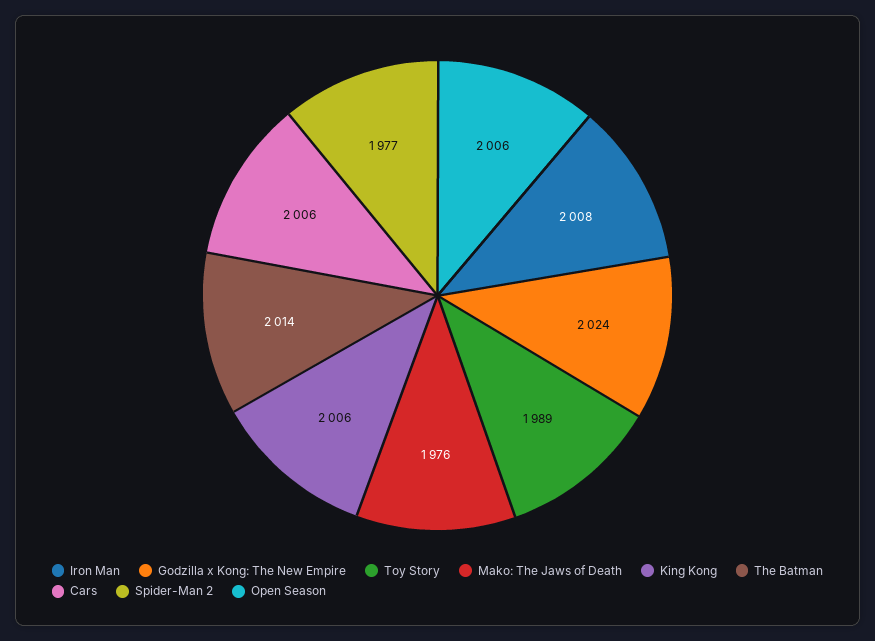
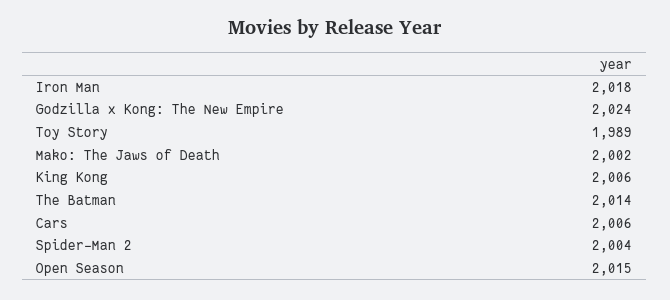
Iron Man: 2008 -> 2018
Mako: The Jaws of Death: 1976 -> 2002
Spider-Man 2: 1977 -> 2004
Open Season: 2006 -> 2015

